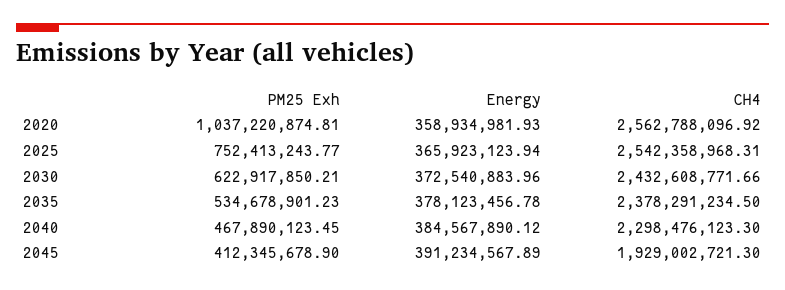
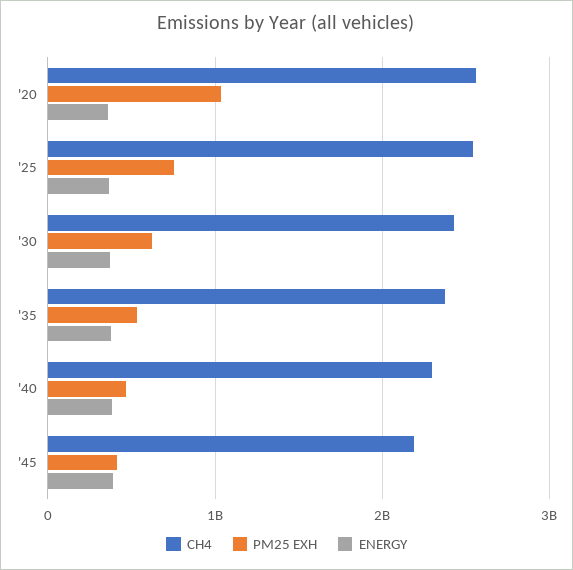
CH4, 2045: 1929002721.3 -> 2200000000

